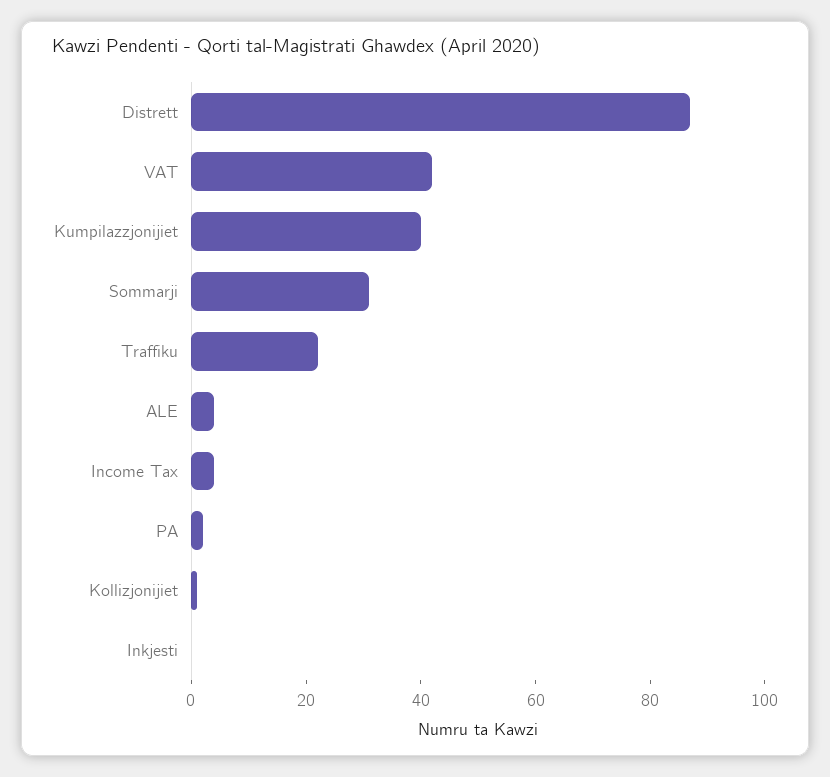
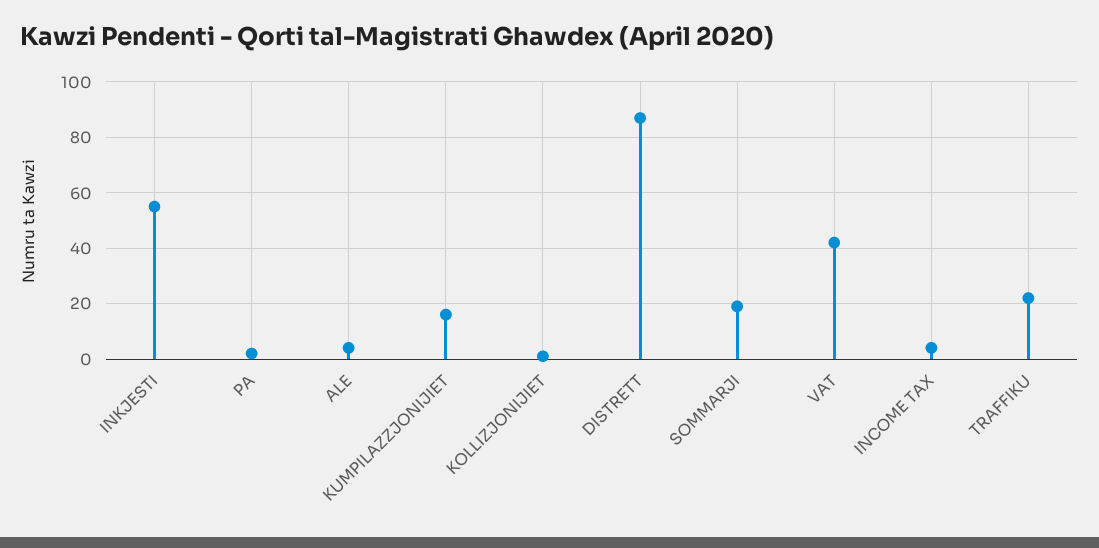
Kumpilazzjonijiet: 40 -> 15
Sommarji: 30 -> 20
Inkjesti: 0 -> 55

